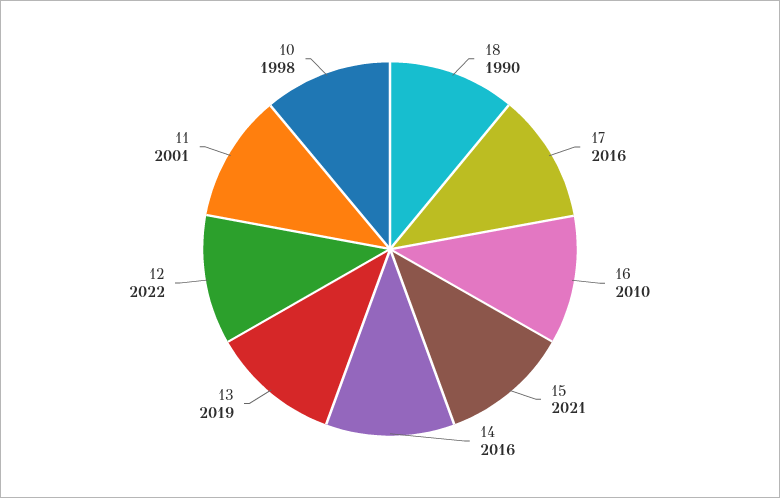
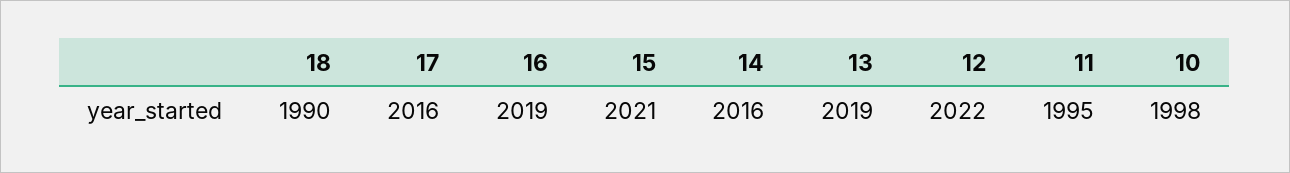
16: 2010 -> 2019
11: 2001 -> 1995

